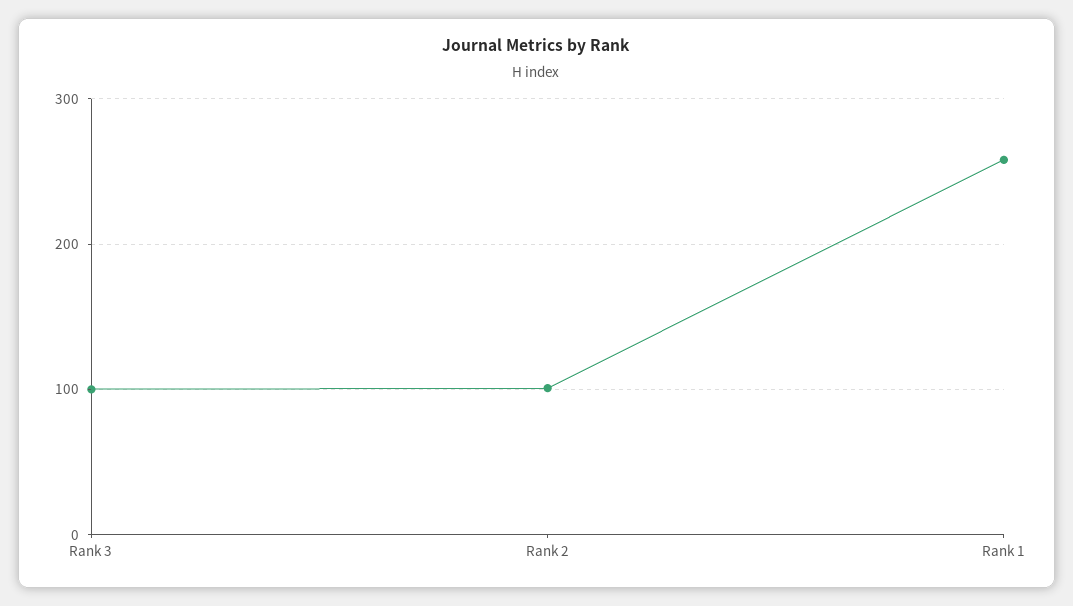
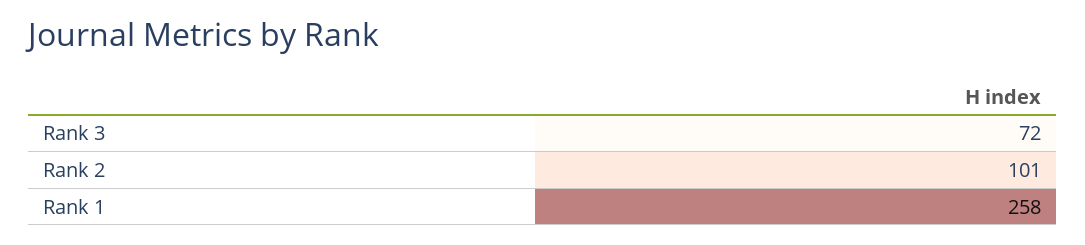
Rank 3: 100 -> 72

